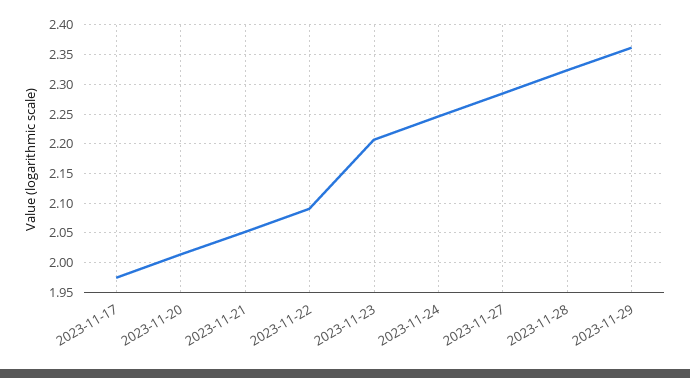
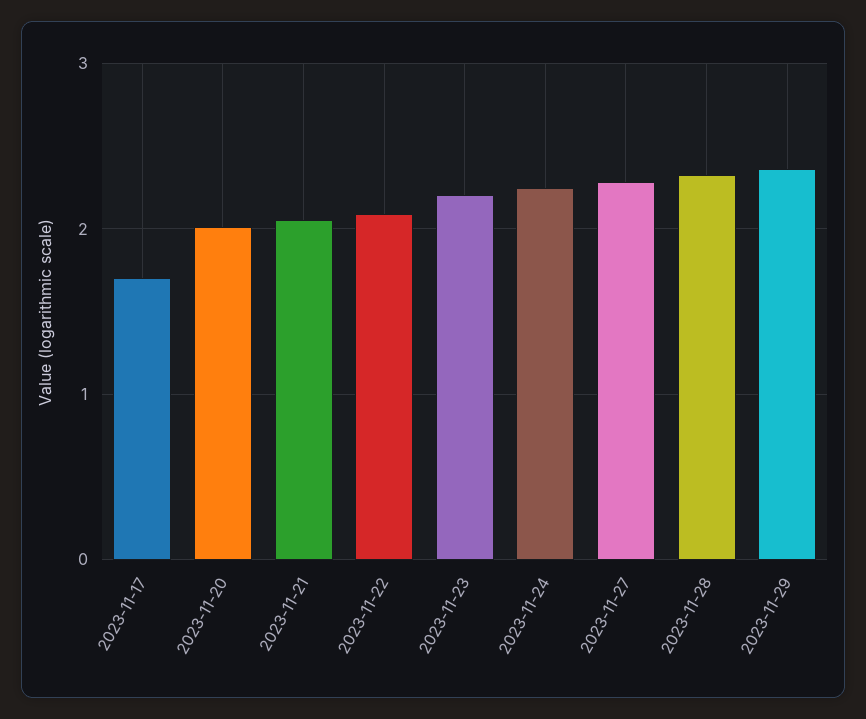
2023-11-17: 1.975 -> 1.7

